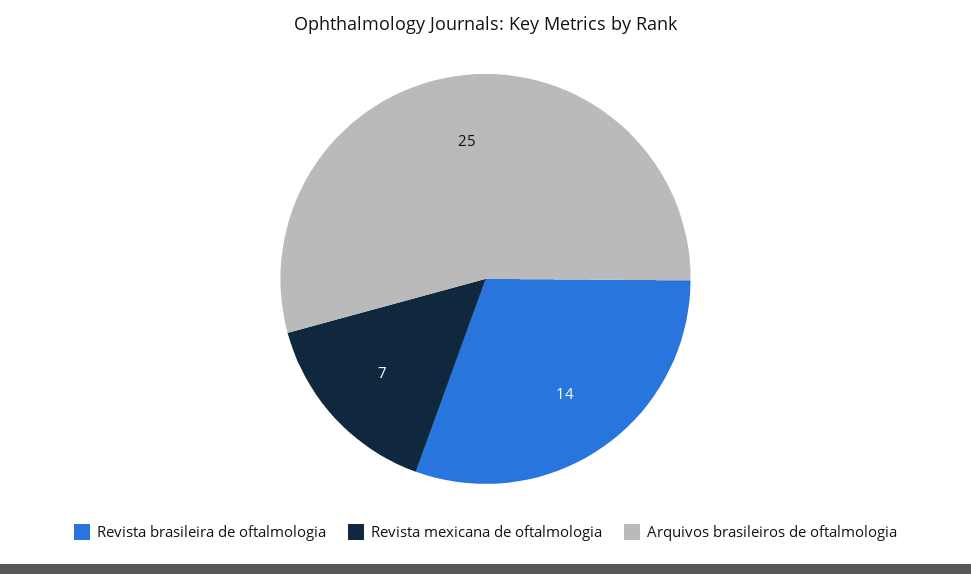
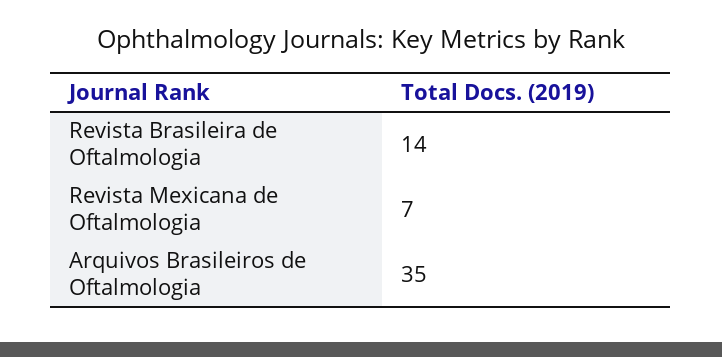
Arquivos brasileiros de oftalmologia: 25 -> 35

